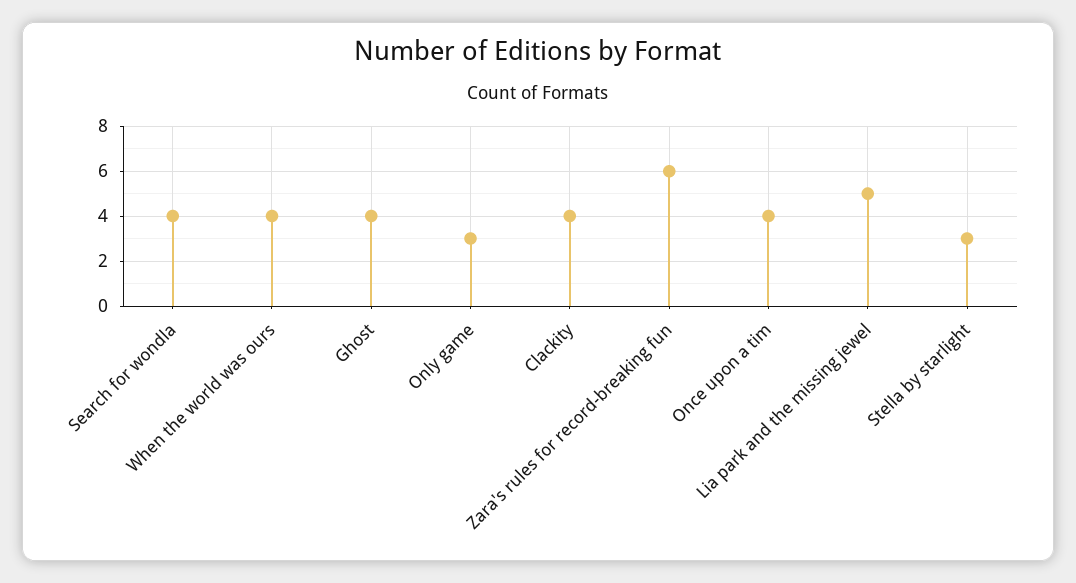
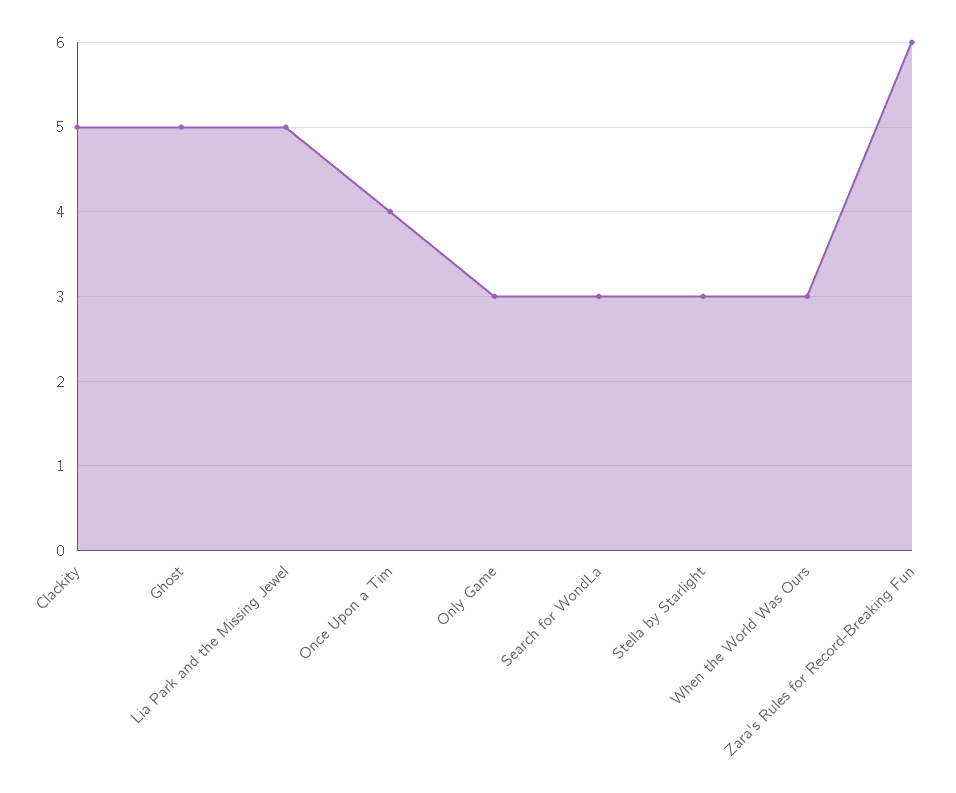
Search for wondla: 4 -> 3
When the world was ours: 4 -> 3
Ghost: 4 -> 5
Clackity: 4 -> 5

